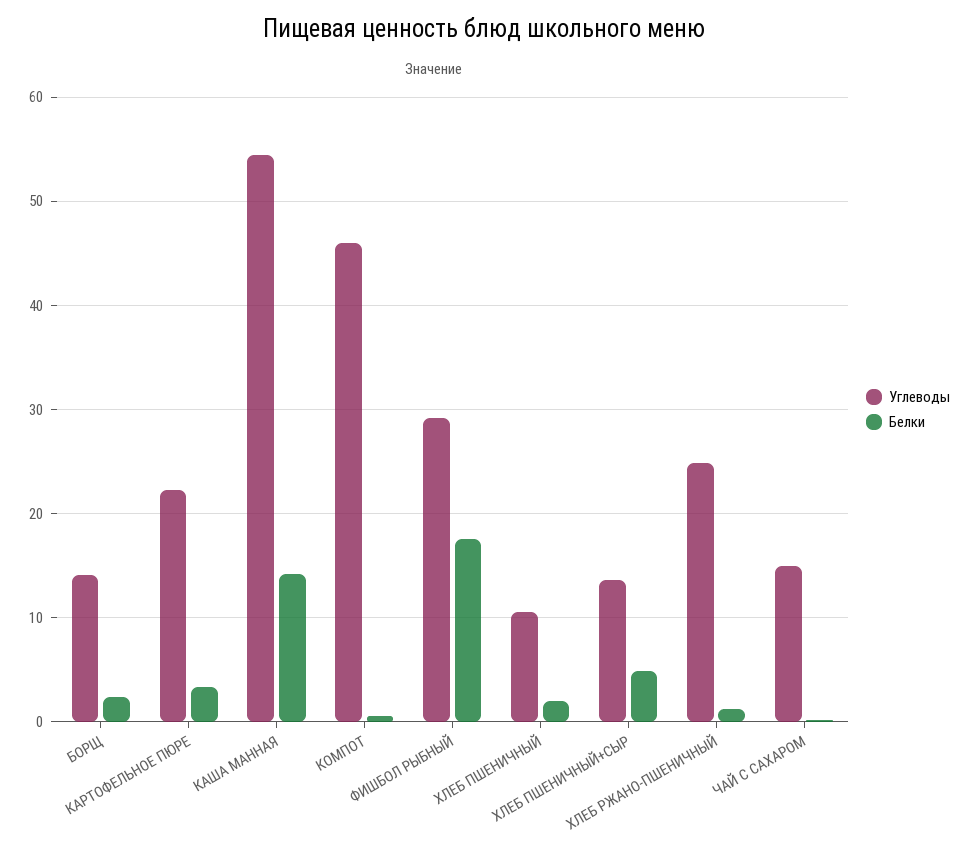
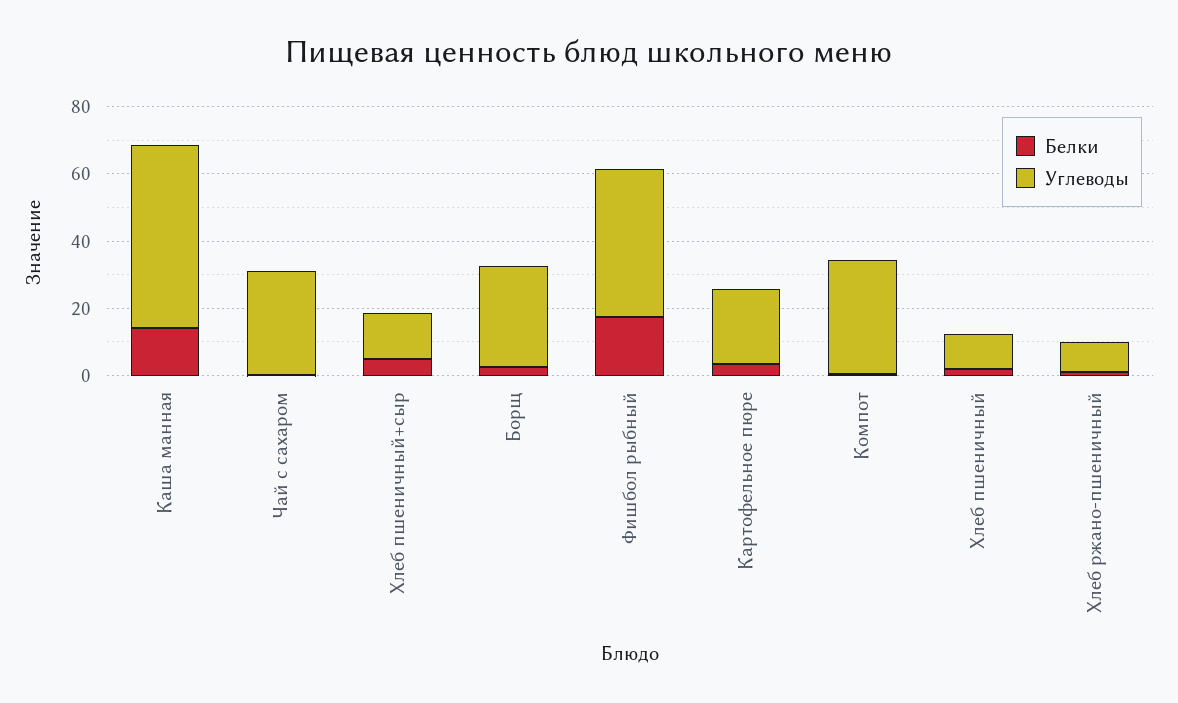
Углеводы, БОРЩ: 14 -> 30
Углеводы, КОМПОТ: 46 -> 35
Углеводы, ФИШБОЛ РЫБНЫЙ: 29 -> 45
Углеводы, ХЛЕБ РЖАНО-ПШЕНИЧНЫЙ: 25 -> 10
Углеводы, ЧАЙ С САХАРОМ: 15 -> 30

